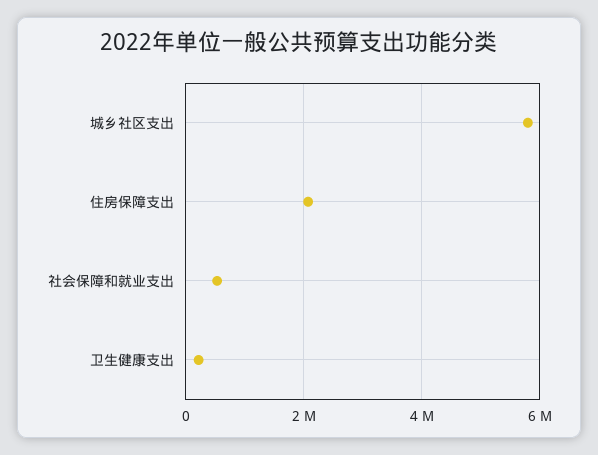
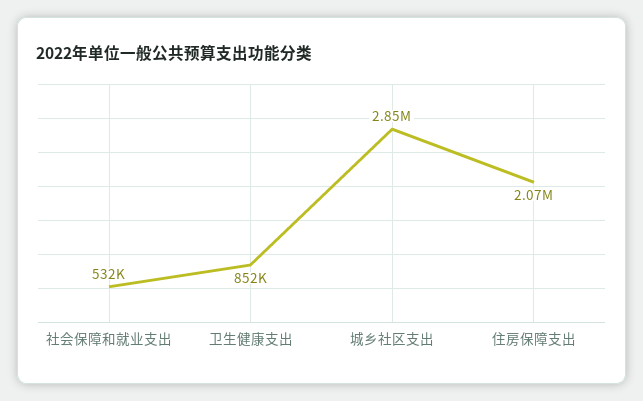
城乡社区支出: 5800000 -> 2850000
卫生健康支出: 200000 -> 852000

